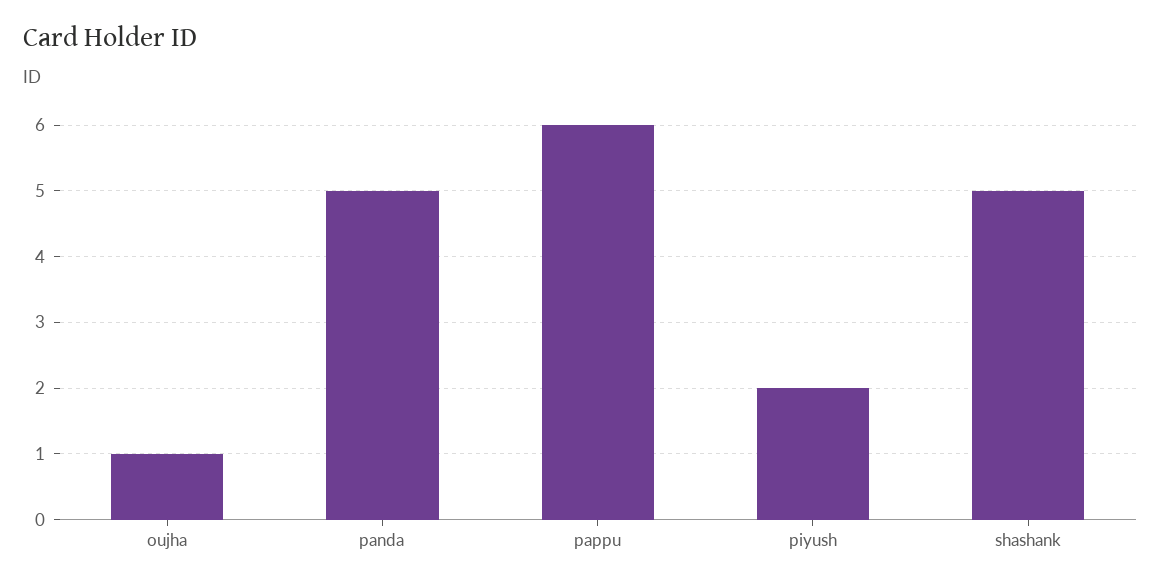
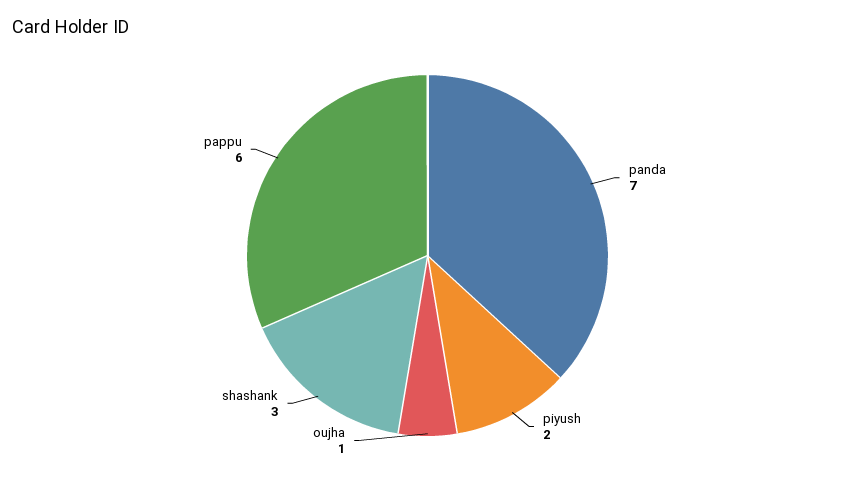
panda: 5 -> 7
shashank: 5 -> 3

